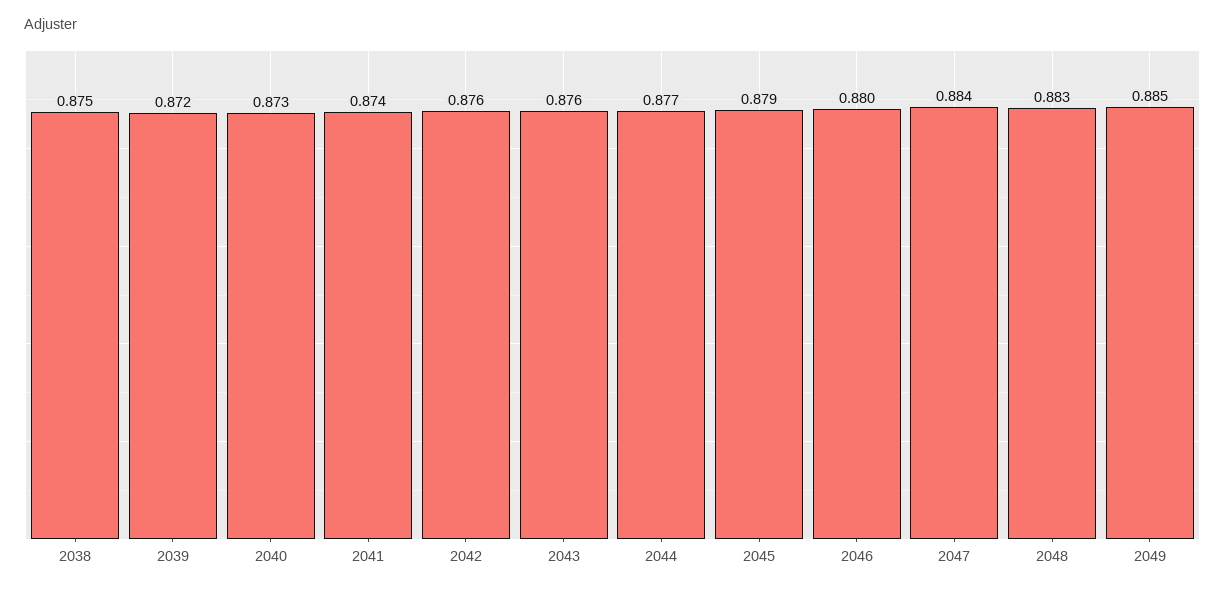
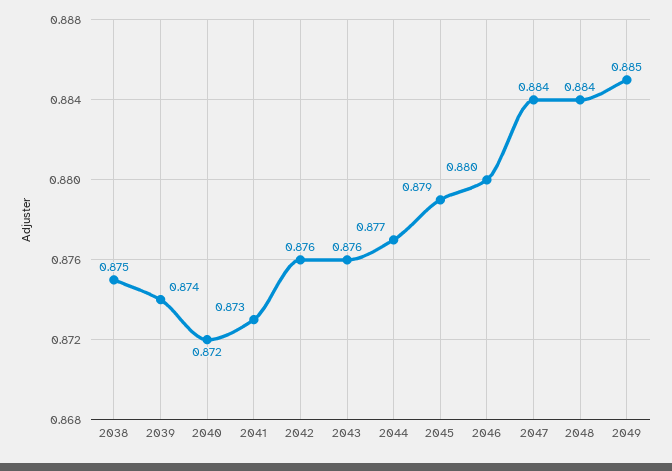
2039: 0.872 -> 0.874
2040: 0.873 -> 0.872
2041: 0.874 -> 0.873
2048: 0.883 -> 0.884

